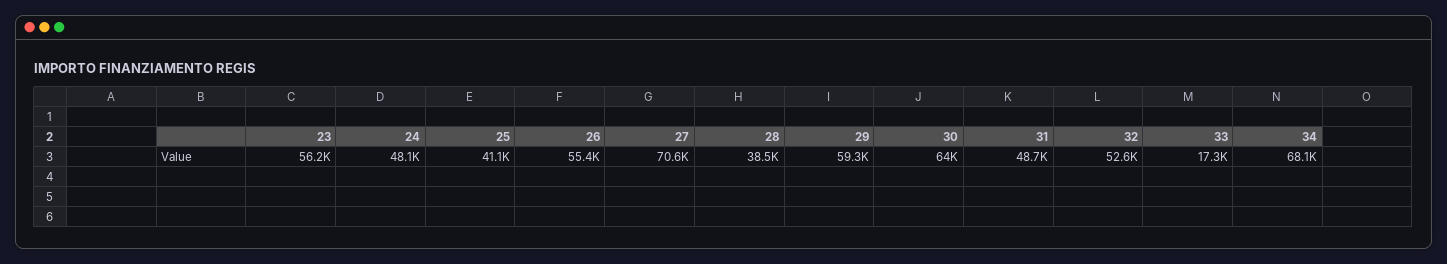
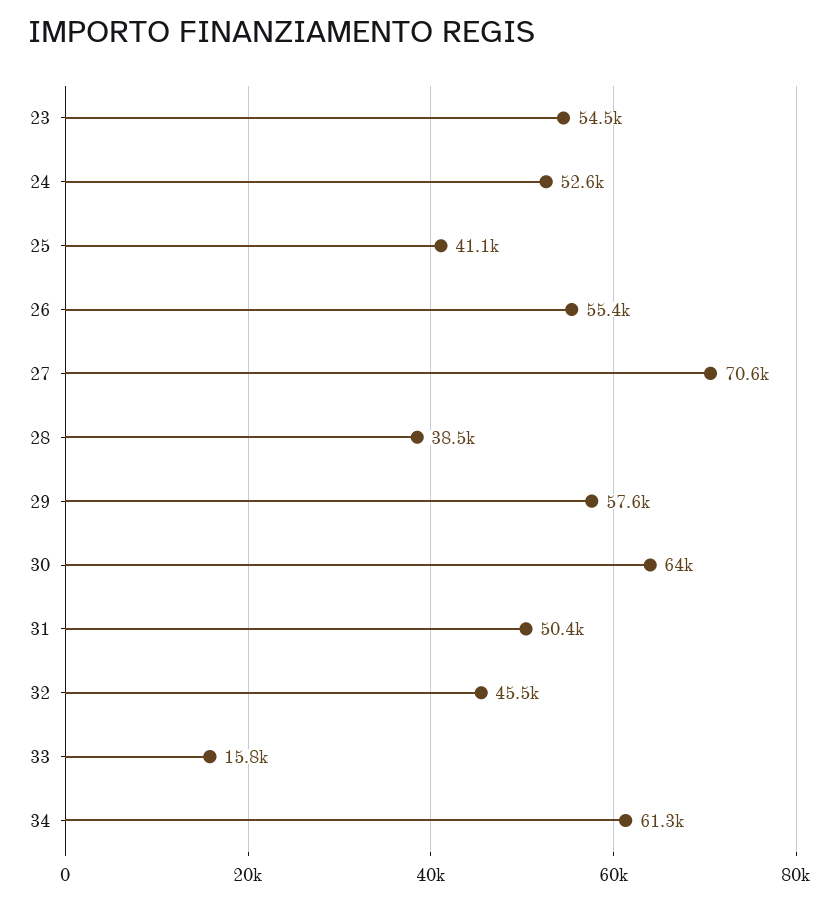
23: 56200 -> 54500
24: 48100 -> 52600
29: 59300 -> 57600
31: 48700 -> 50400
32: 52600 -> 45500
33: 17300 -> 15800
34: 68100 -> 61300

